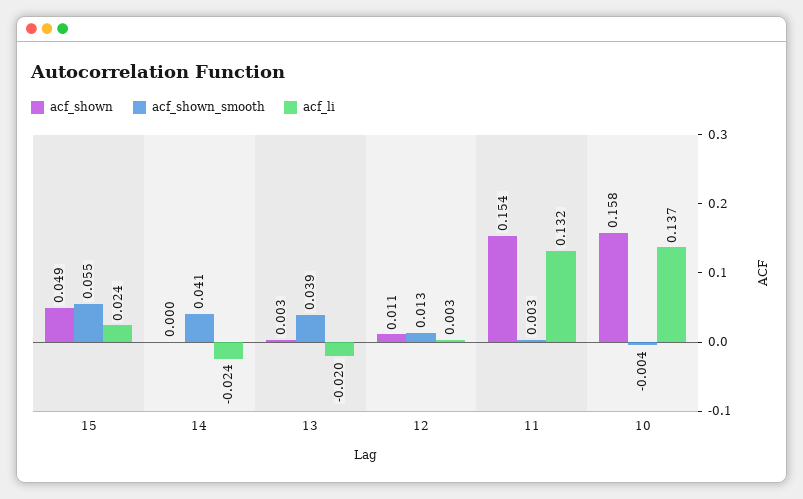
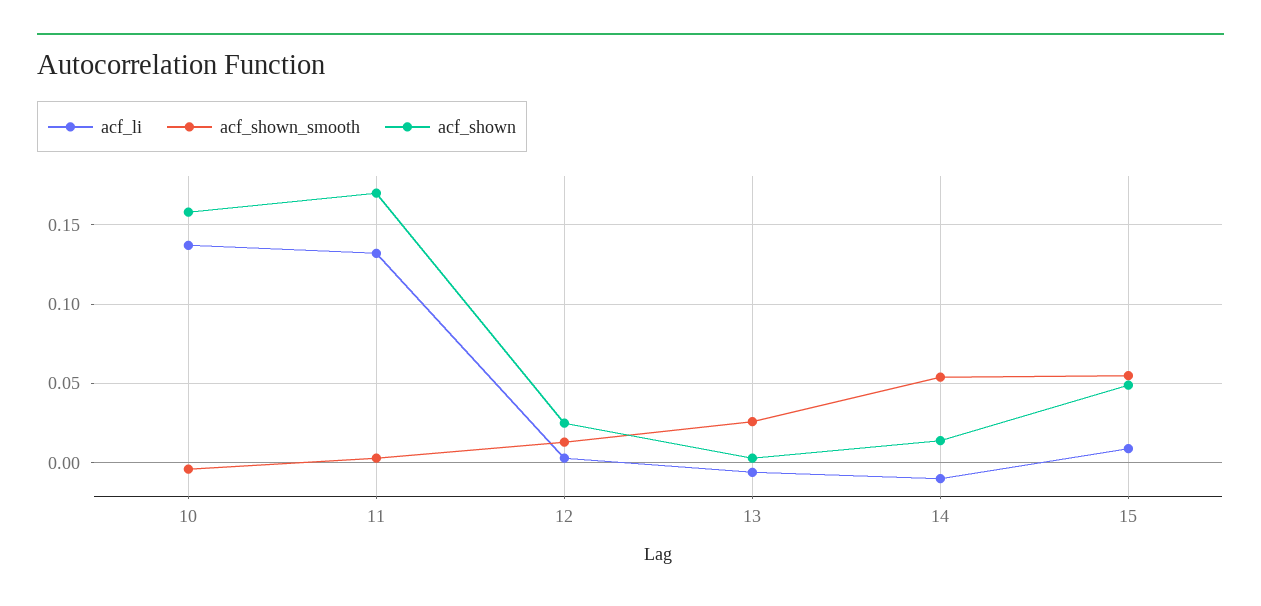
acf_li, 15: 0.024 -> 0.01
acf_shown, 14: 0 -> 0.015
acf_shown_smooth, 14: 0.041 -> 0.055
acf_li, 14: -0.024 -> -0.01
acf_shown_smooth, 13: 0.039 -> 0.025
acf_li, 13: -0.02 -> -0.005
acf_shown, 12: 0.011 -> 0.025
acf_shown, 11: 0.154 -> 0.17

